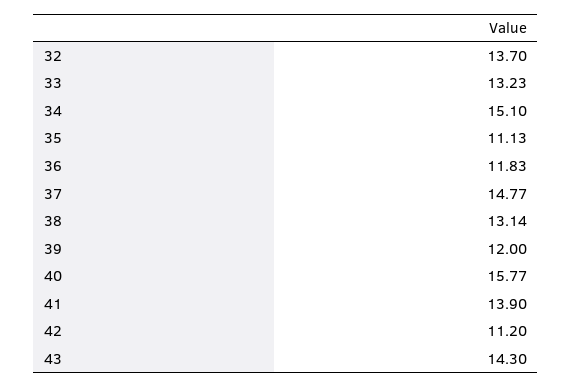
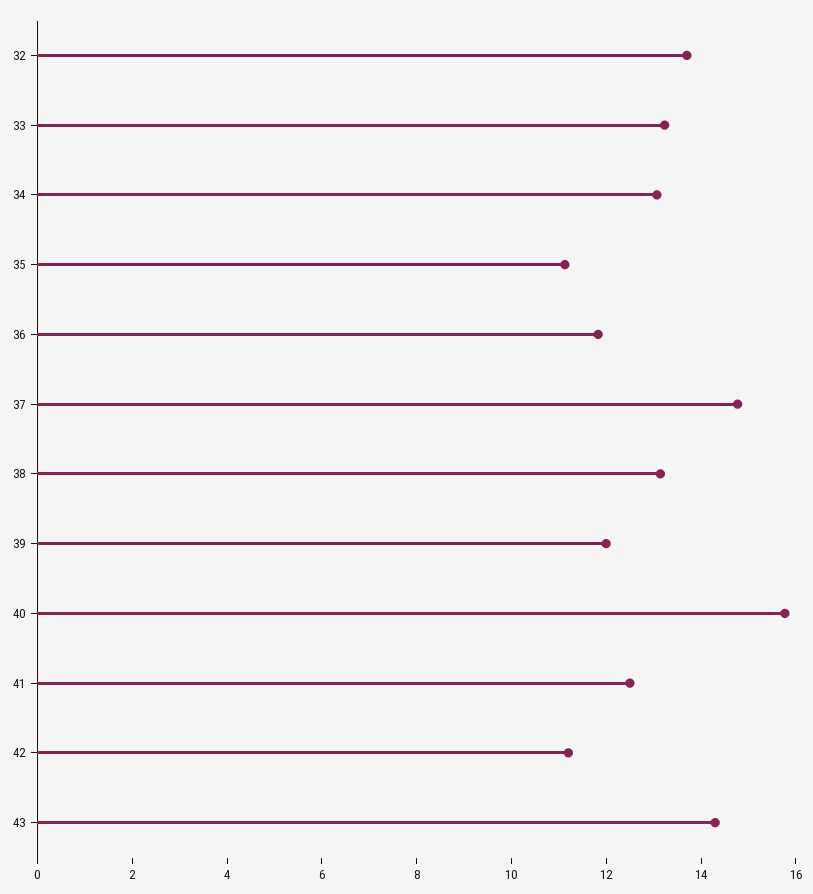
34: 15.1 -> 13
41: 13.9 -> 12.5

